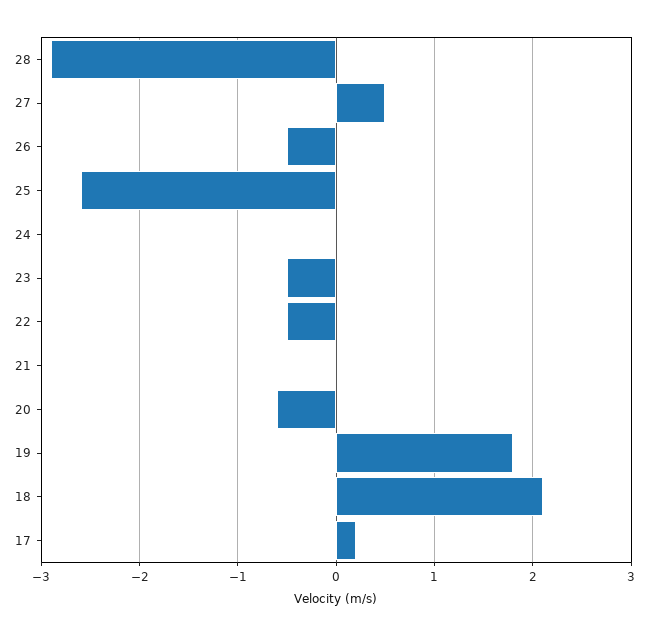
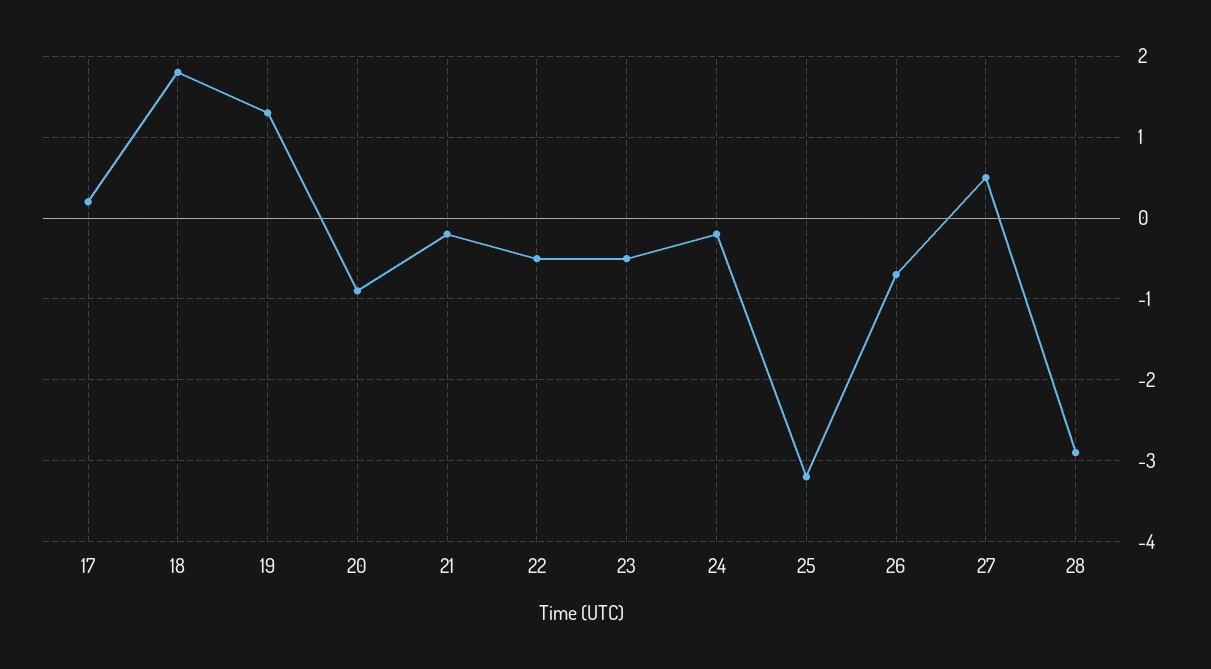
26: -0.5 -> -0.7
25: -2.6 -> -3.2
24: 0 -> -0.2
21: 0 -> -0.2
20: -0.6 -> -0.9
19: 1.8 -> 1.3
18: 2.1 -> 1.8

